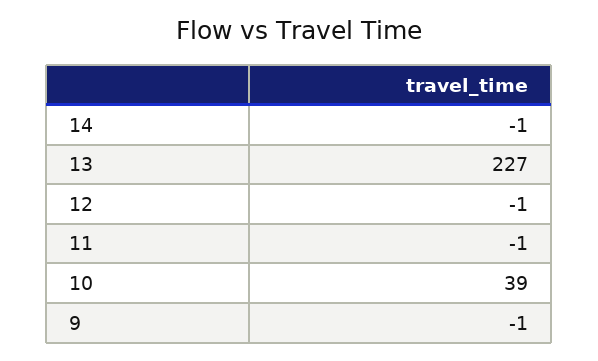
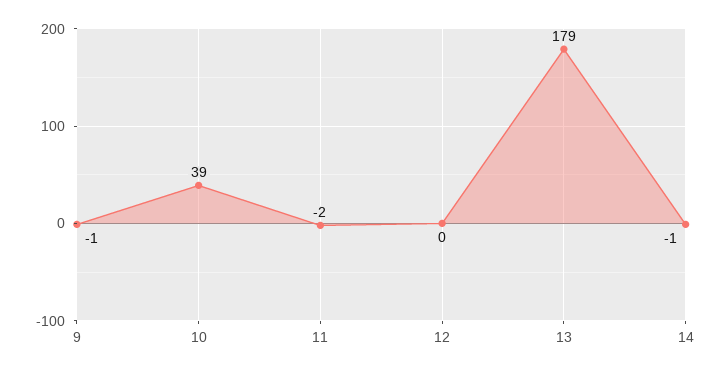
13: 227 -> 179
12: -1 -> 0
11: -1 -> -2

